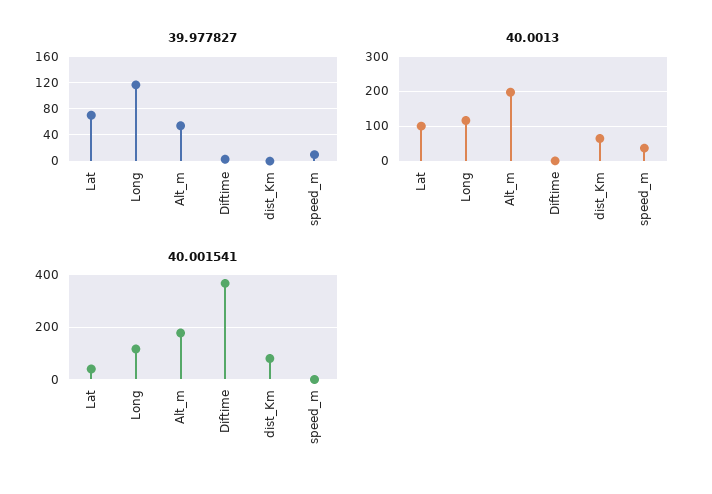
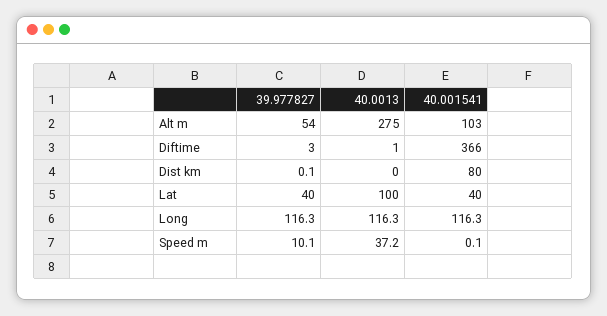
39.977827, Lat: 70 -> 40
40.0013, Alt_m: 200 -> 275
40.0013, dist_Km: 60 -> 0
40.001541, Alt_m: 175 -> 103

